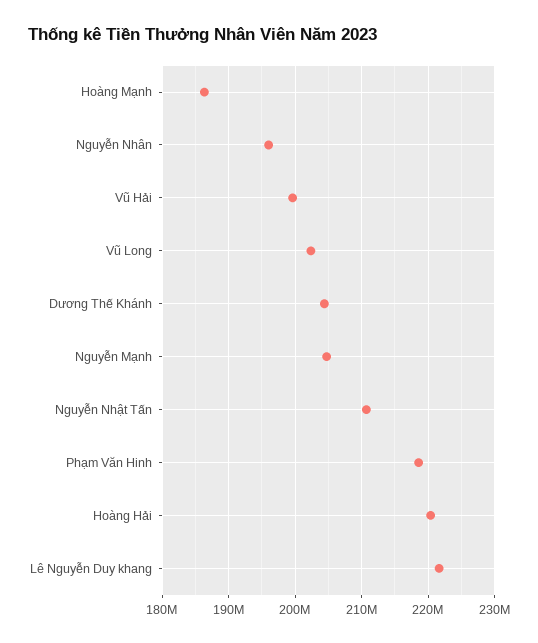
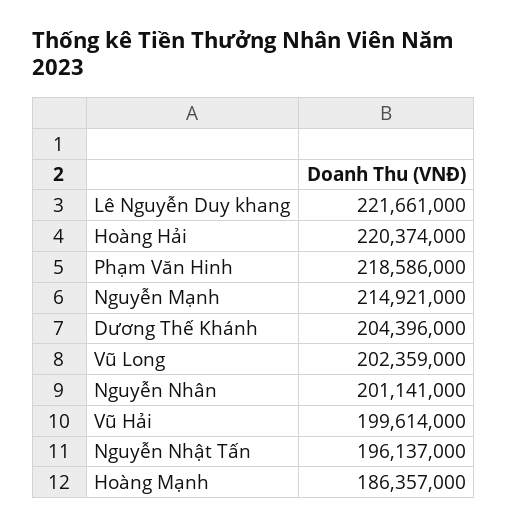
Nguyễn Nhân: 196000000 -> 201141000
Nguyễn Mạnh: 205000000 -> 214921000
Nguyễn Nhật Tấn: 211000000 -> 196137000

